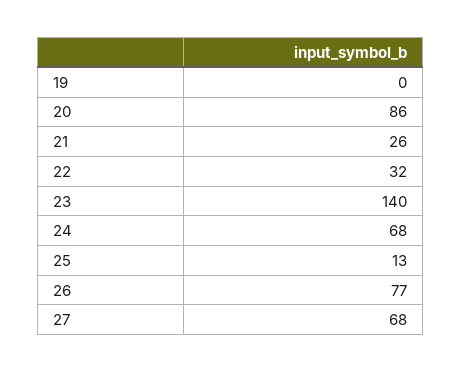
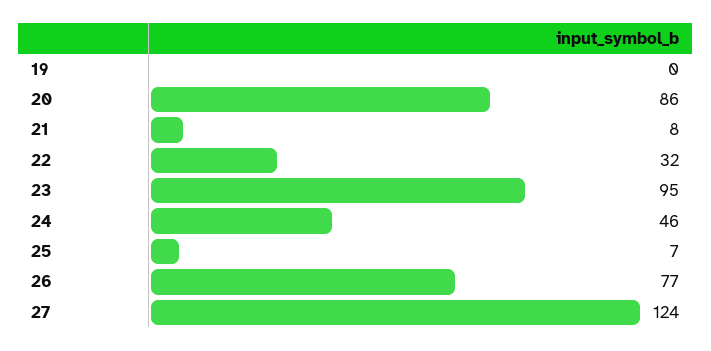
21: 26 -> 8
23: 140 -> 95
24: 68 -> 46
25: 13 -> 7
27: 68 -> 124

